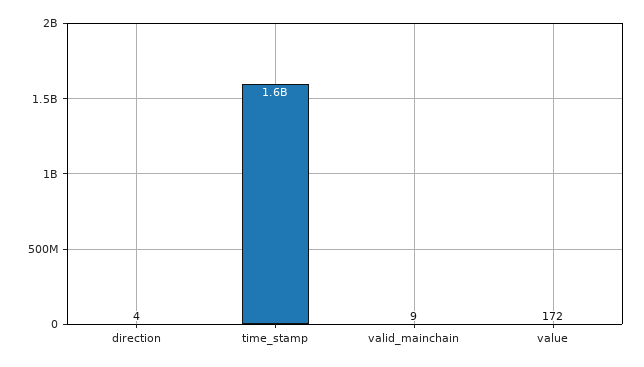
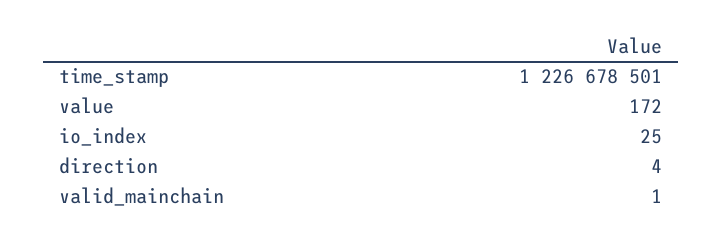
time_stamp: 1600000000 -> 1226678501
valid_mainchain: 9 -> 1
io_index: none -> 25

